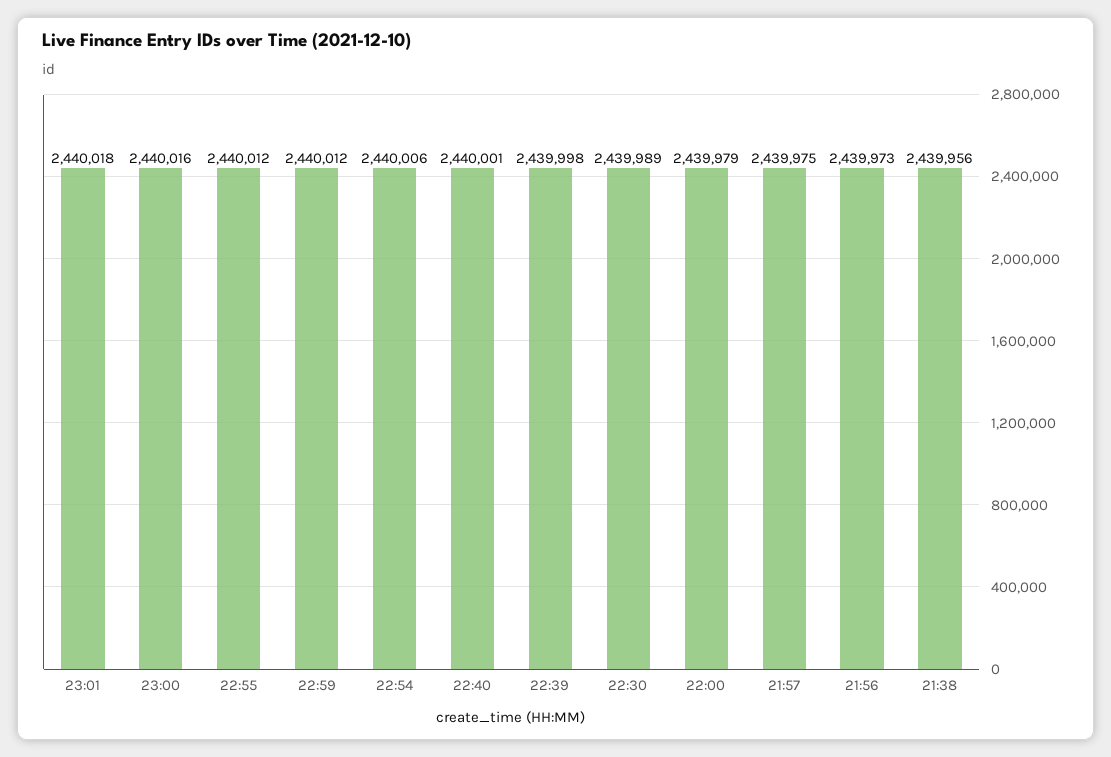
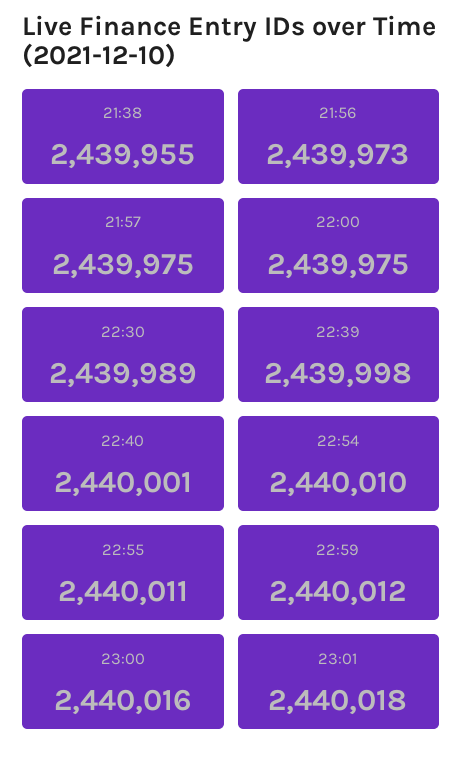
22:55: 2440012 -> 2440011
22:54: 2440006 -> 2440010
22:00: 2439979 -> 2439975
21:38: 2439956 -> 2439955

